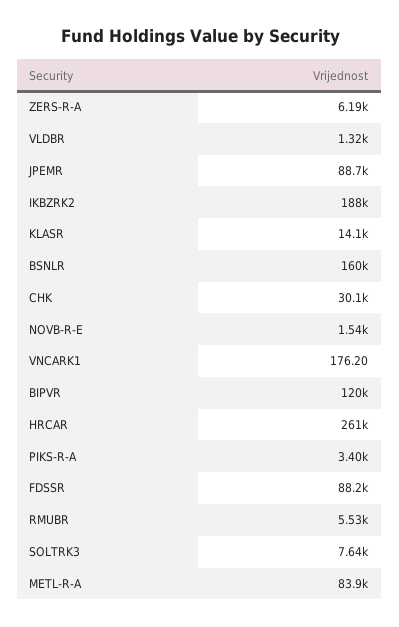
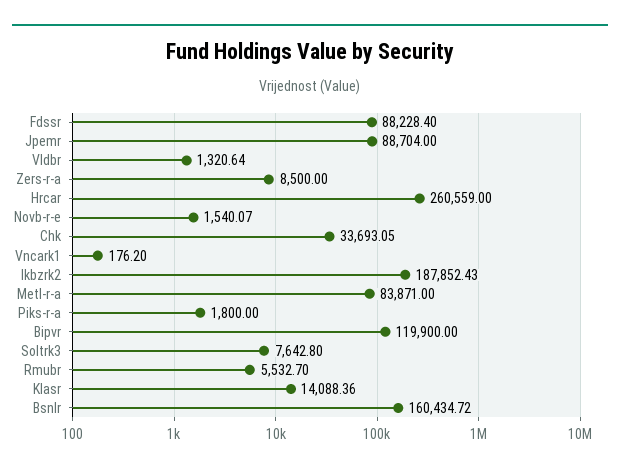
ZERS-R-A: 6190 -> 8500
CHK: 30100 -> 33693.05
PIKS-R-A: 3400 -> 1800

